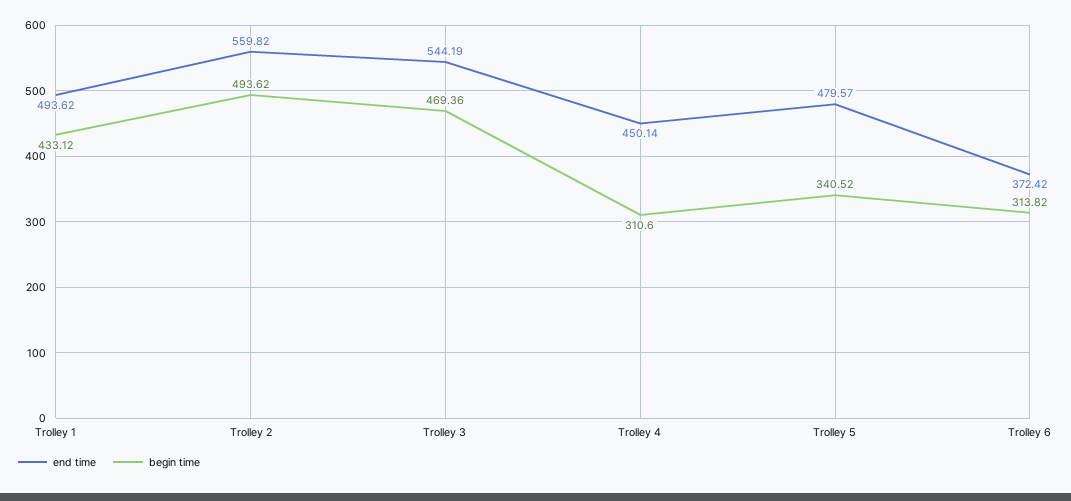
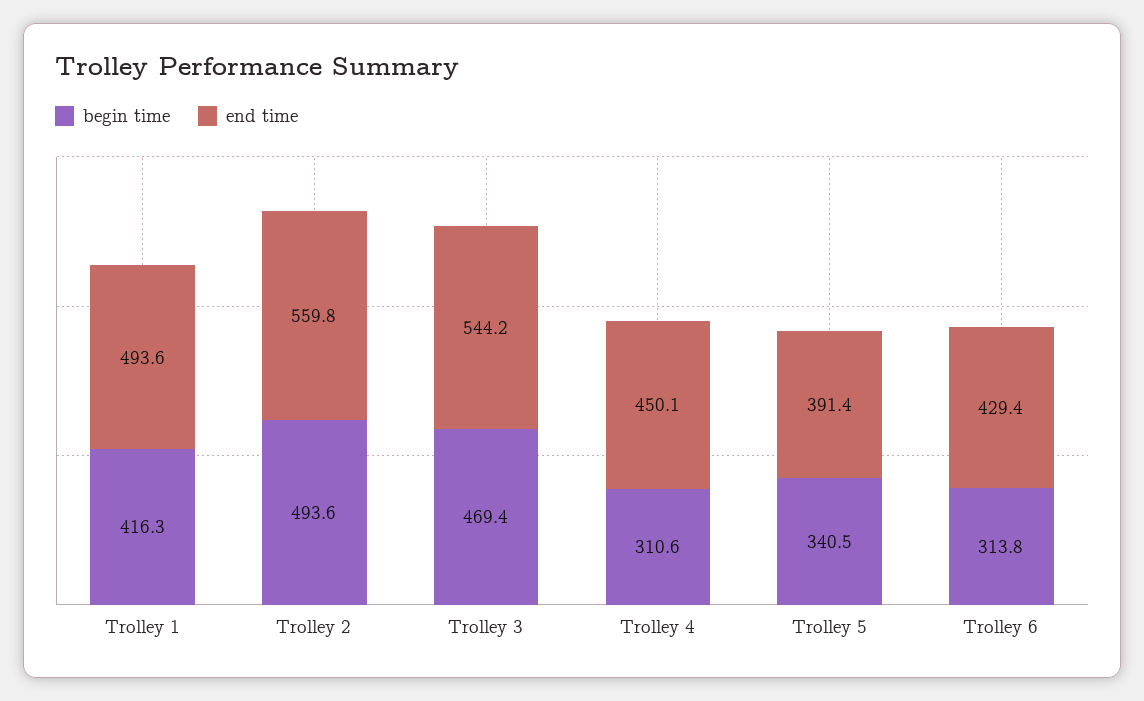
begin time, Trolley 1: 433.12 -> 416.3
end time, Trolley 5: 479.57 -> 391.4
end time, Trolley 6: 372.42 -> 429.4

